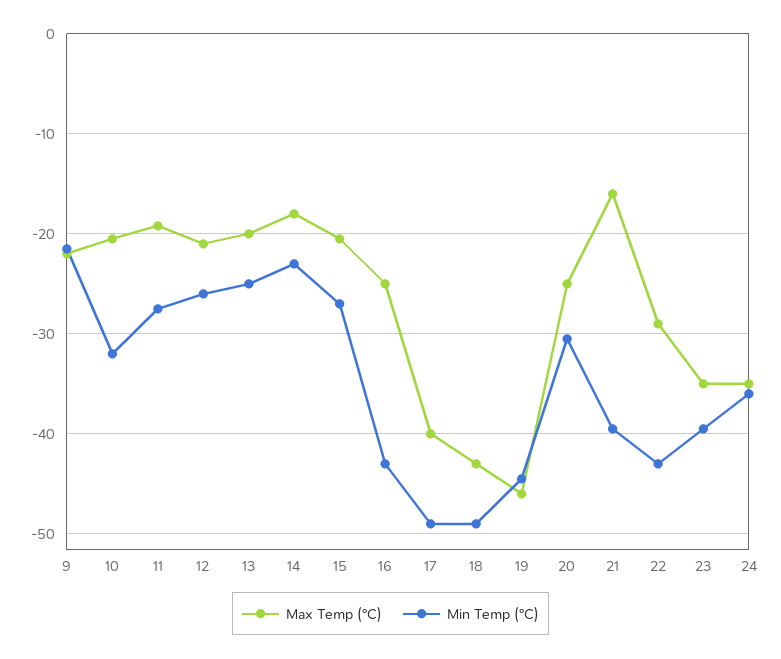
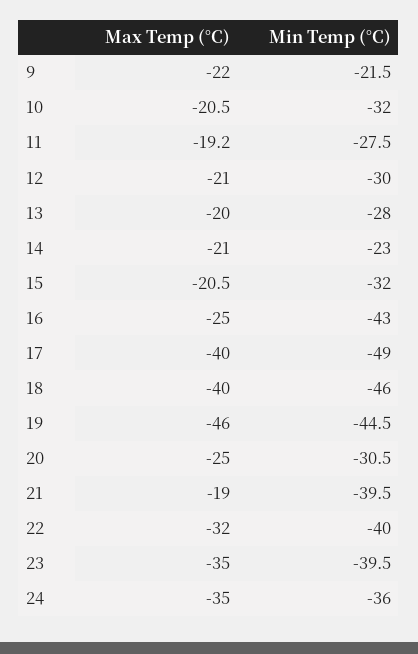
Min Temp (°C), 12: -26 -> -30
Min Temp (°C), 13: -25 -> -28
Max Temp (°C), 14: -18 -> -21
Min Temp (°C), 15: -27 -> -32
Max Temp (°C), 18: -43 -> -40
Min Temp (°C), 18: -49 -> -46
Max Temp (°C), 21: -16 -> -19
Max Temp (°C), 22: -29 -> -32
Min Temp (°C), 22: -43 -> -40

